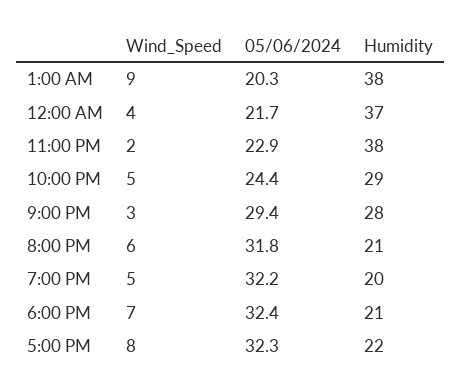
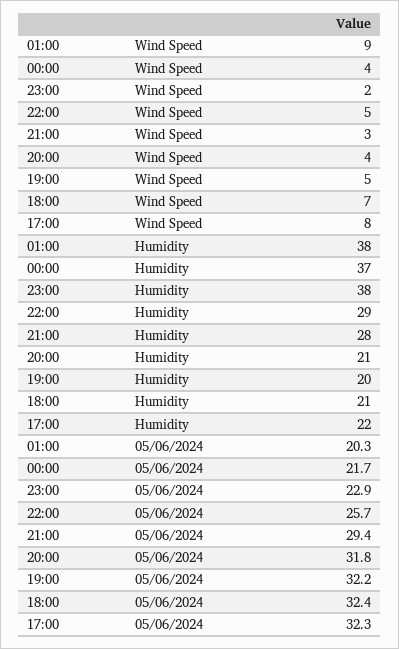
05/06/2024, 10:00 PM: 24.4 -> 25.7
Wind_Speed, 8:00 PM: 6 -> 4

